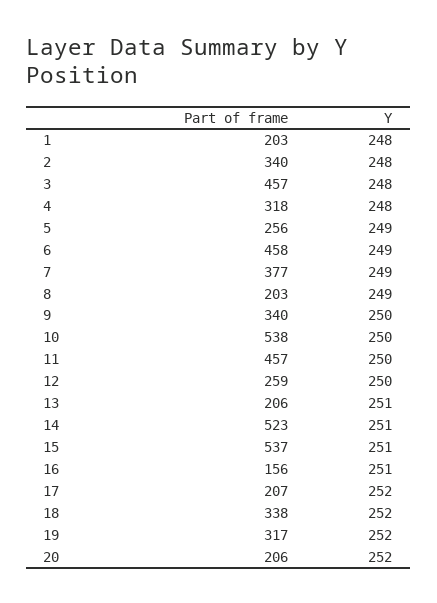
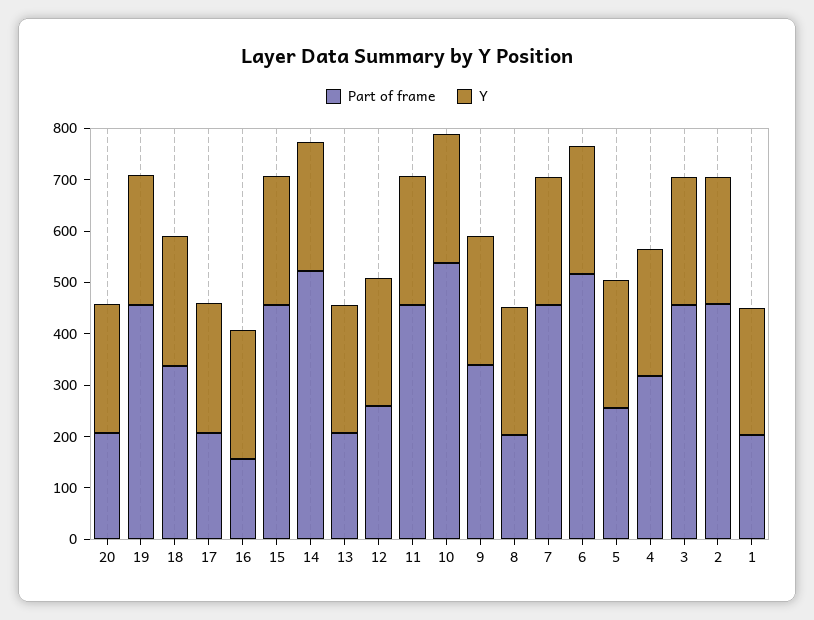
Part of frame, 2: 340 -> 460
Part of frame, 6: 458 -> 520
Part of frame, 7: 377 -> 460
Part of frame, 15: 537 -> 460
Part of frame, 19: 317 -> 460

